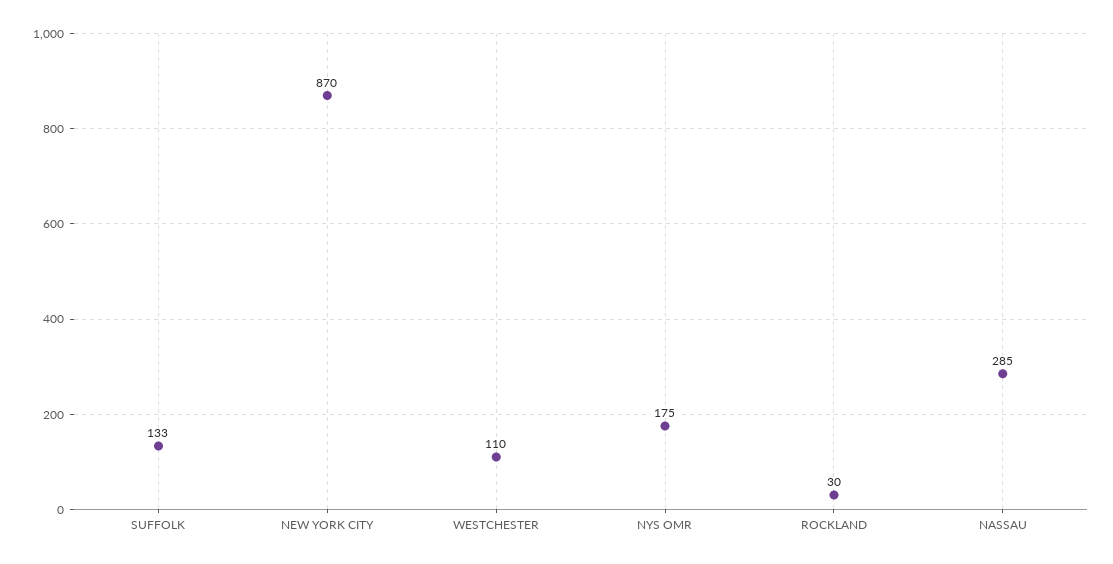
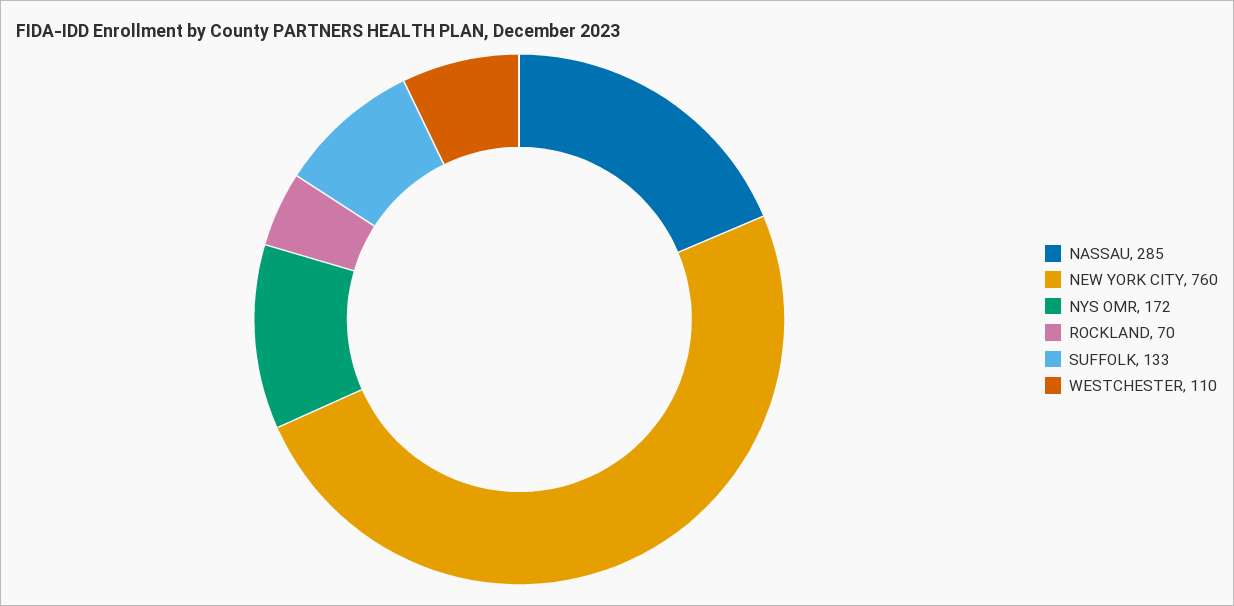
NEW YORK CITY: 870 -> 760
NYS OMR: 175 -> 172
ROCKLAND: 30 -> 70

